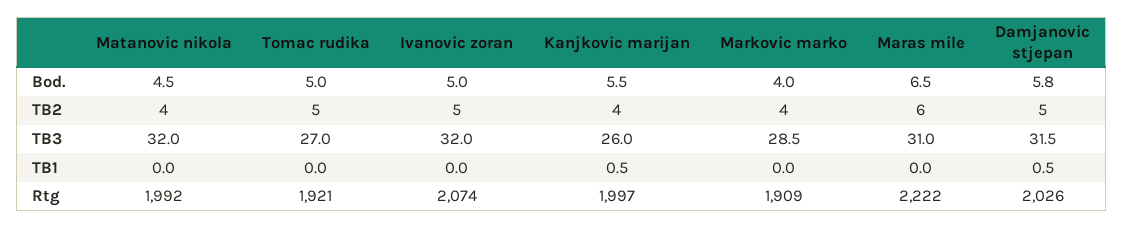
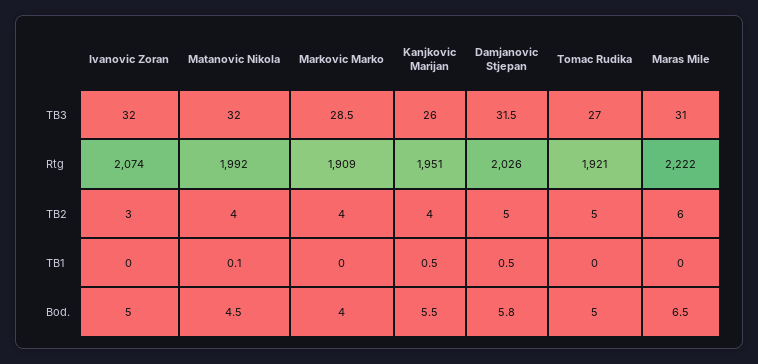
Ivanovic zoran, TB2: 5 -> 3
Matanovic nikola, TB1: 0 -> 0.1
Kanjkovic marijan, Rtg: 1997 -> 1951

